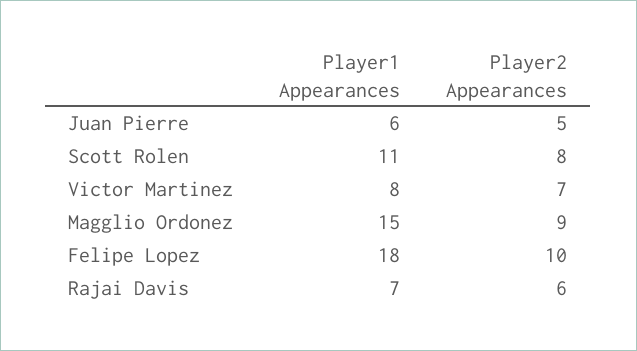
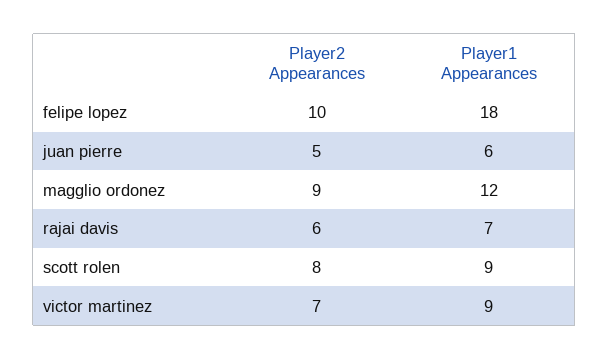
Player1 Appearances, Scott Rolen: 11 -> 9
Player1 Appearances, Victor Martinez: 8 -> 9
Player1 Appearances, Magglio Ordonez: 15 -> 12

